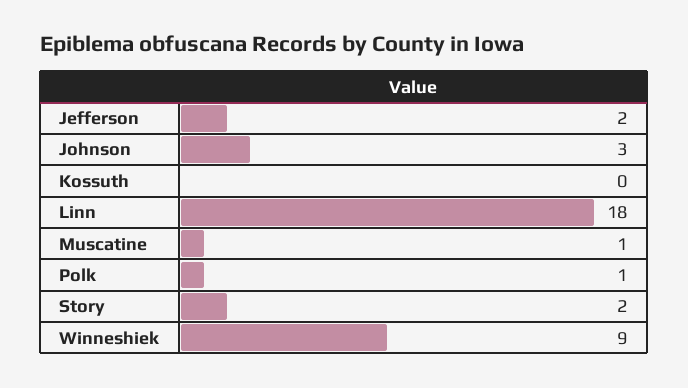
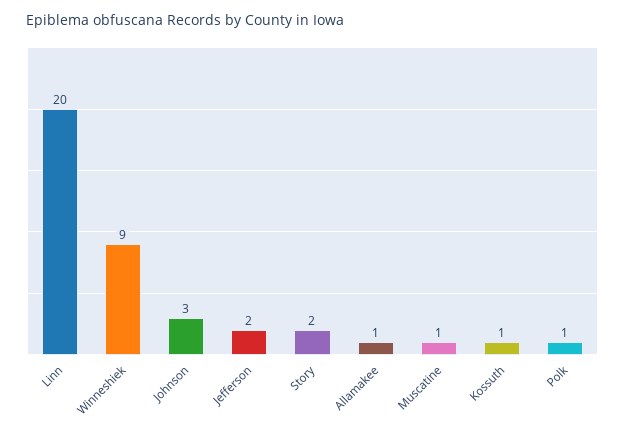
Kossuth: 0 -> 1
Linn: 18 -> 20
Allamakee: none -> 1

